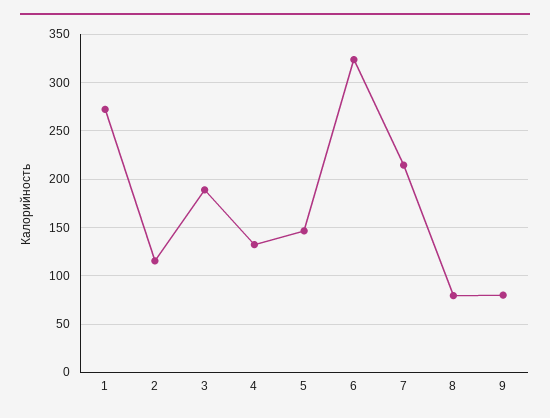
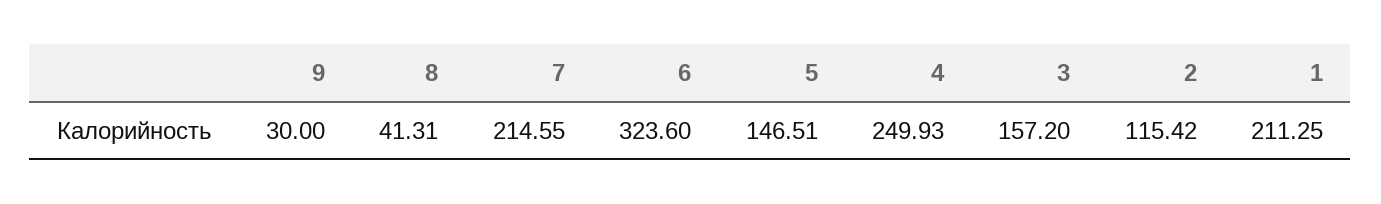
1: 270 -> 211.25
3: 190 -> 157.2
4: 130 -> 249.93
8: 80 -> 41.31
9: 80 -> 30

